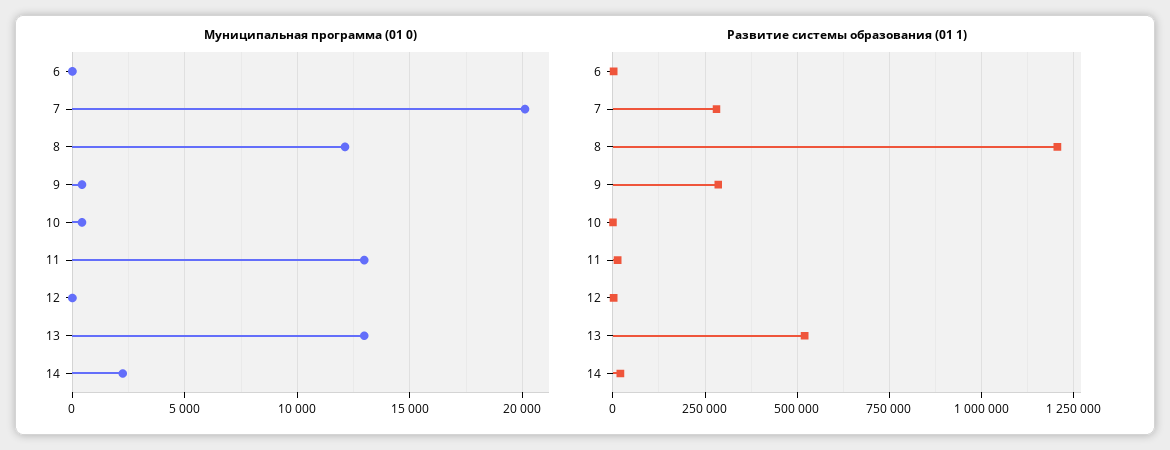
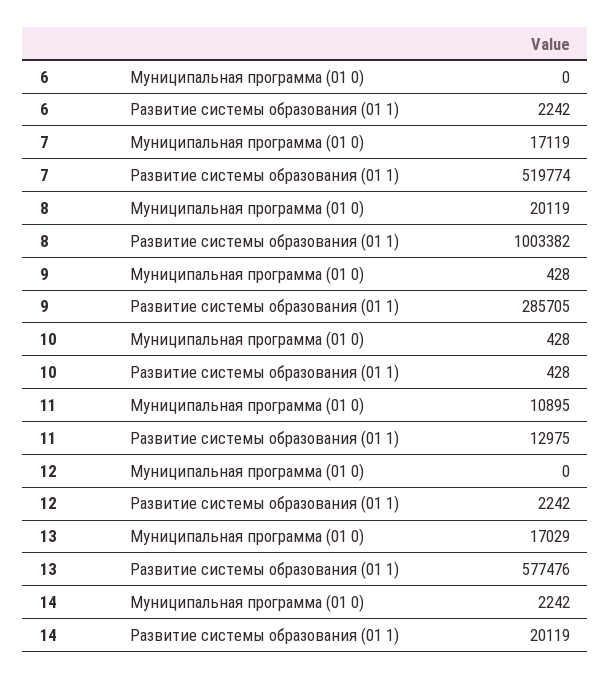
Муниципальная программа (01 0), 7: 20000 -> 17119
Муниципальная программа (01 0), 8: 12000 -> 20119
Муниципальная программа (01 0), 11: 13000 -> 10895
Муниципальная программа (01 0), 13: 13000 -> 17029
Развитие системы образования (01 1), 7: 275000 -> 519774
Развитие системы образования (01 1), 8: 1200000 -> 1003382
Развитие системы образования (01 1), 13: 525000 -> 577476

